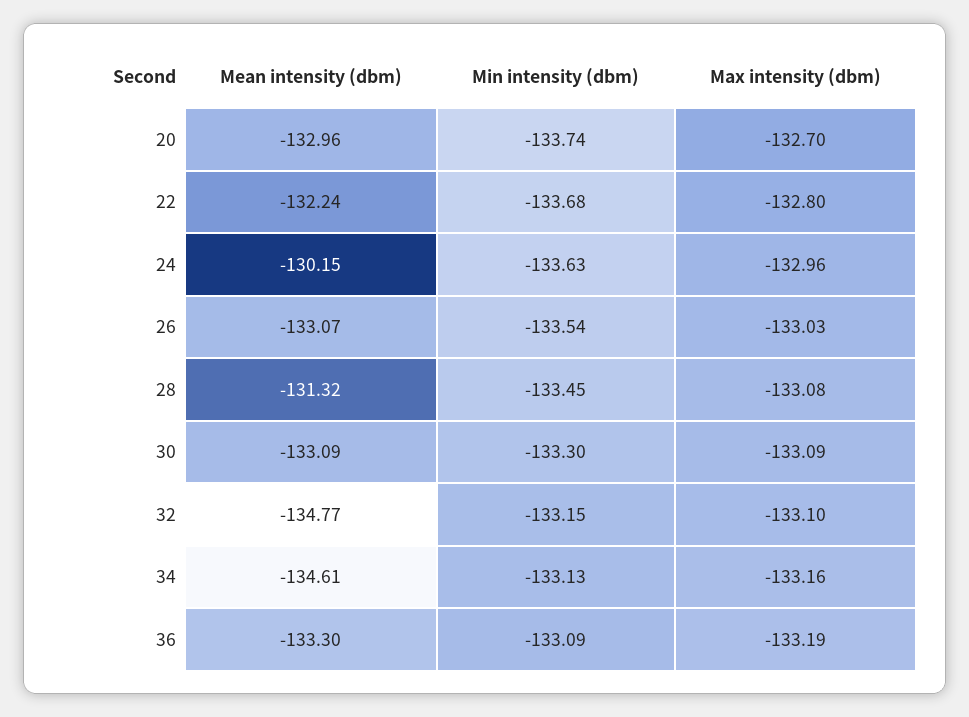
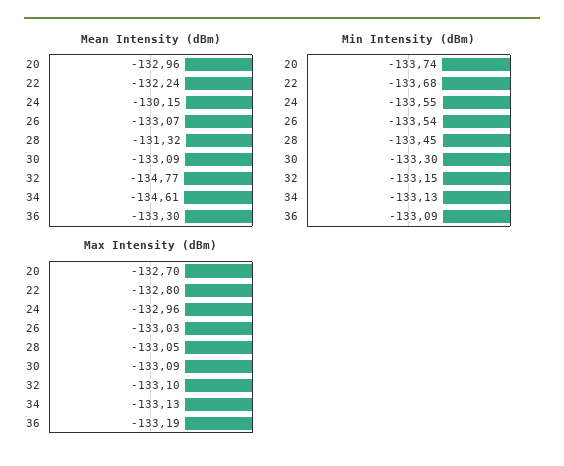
Min intensity (dbm), 24: -133.63 -> -133.55
Max intensity (dbm), 28: -133.08 -> -133.05
Max intensity (dbm), 34: -133.16 -> -133.13

